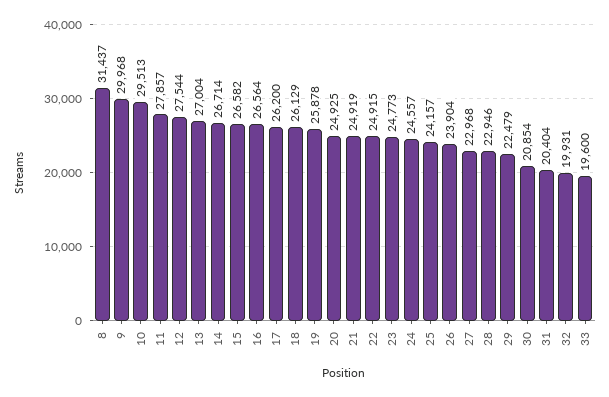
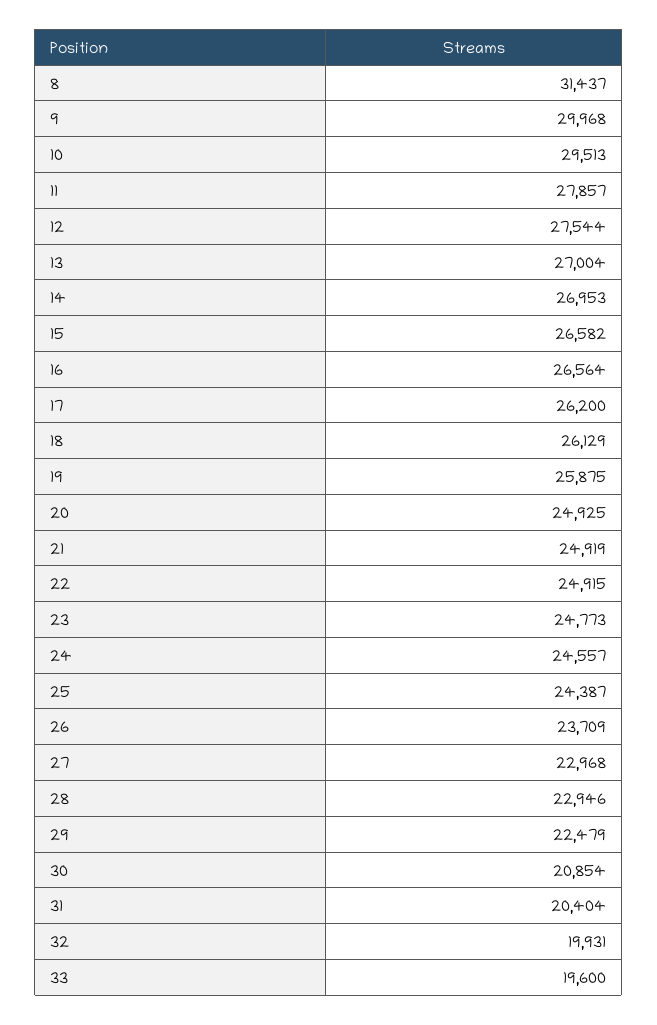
14: 26714 -> 26953
19: 25878 -> 25875
25: 24157 -> 24387
26: 23904 -> 23709

